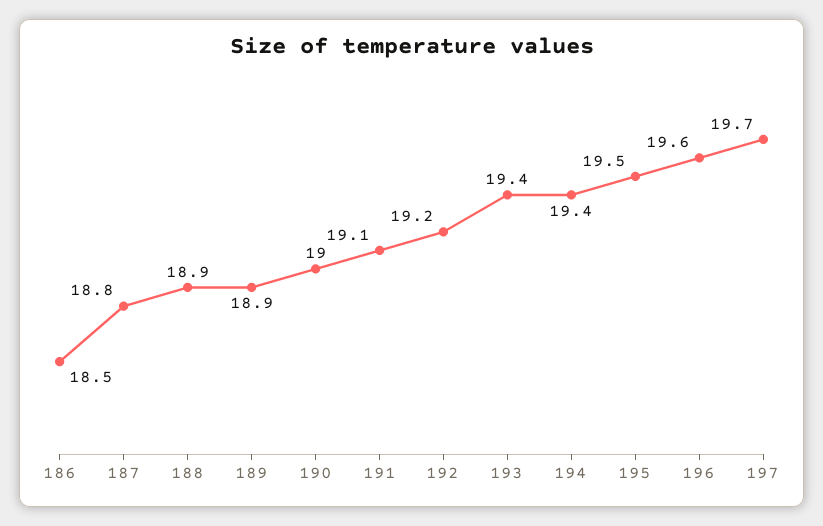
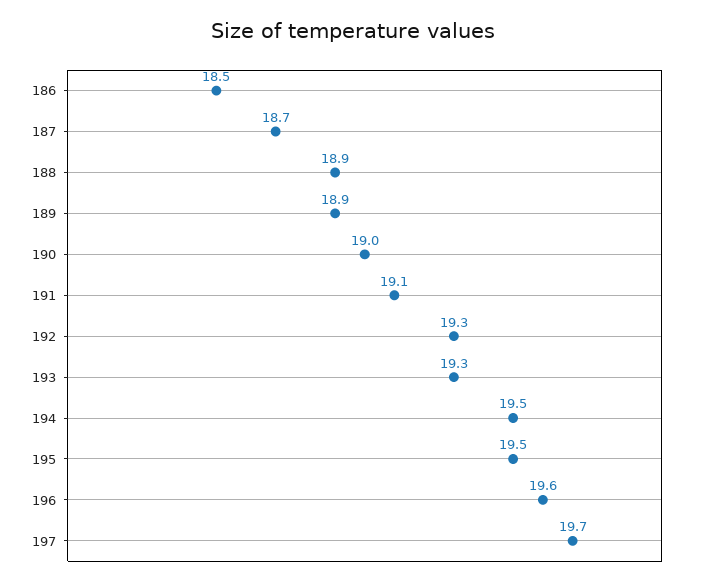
187: 18.8 -> 18.7
192: 19.2 -> 19.3
193: 19.4 -> 19.3
194: 19.4 -> 19.5

